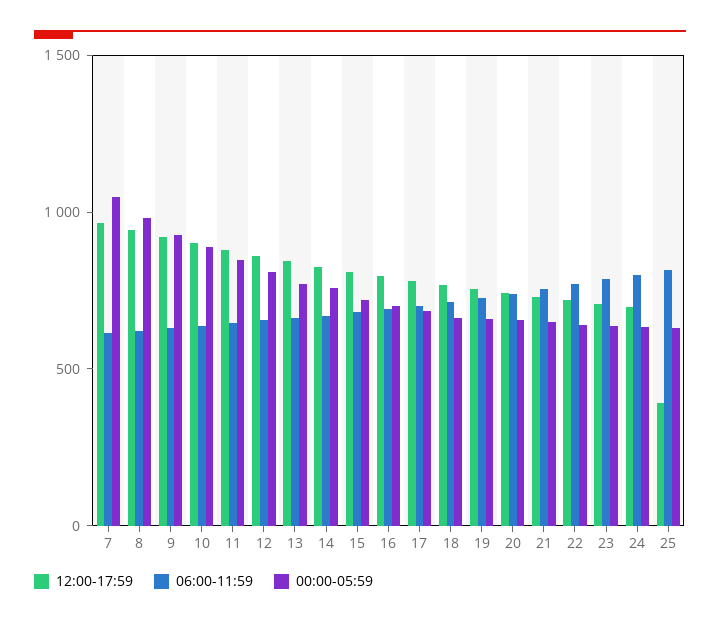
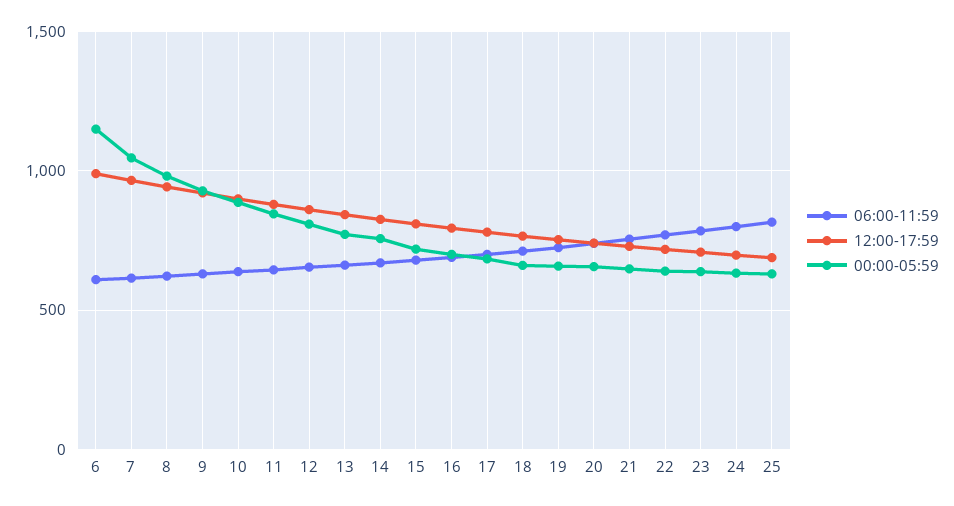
12:00-17:59, 25: 400 -> 700
06:00-11:59, 6: none -> 600
12:00-17:59, 6: none -> 1000
00:00-05:59, 6: none -> 1150

